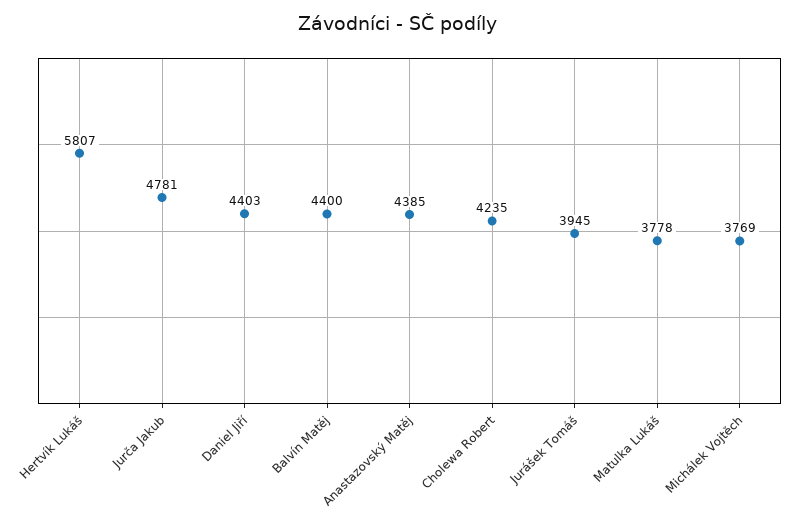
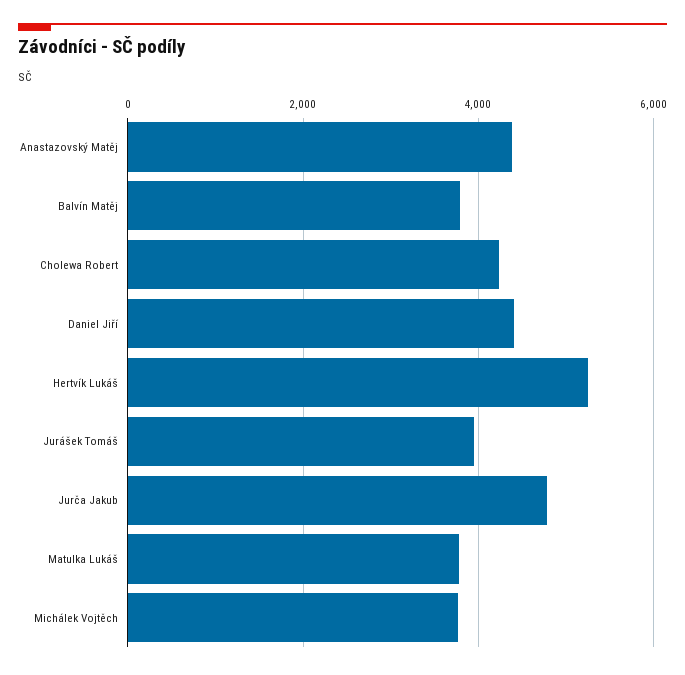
Hertvík Lukáš: 5807 -> 5200
Balvín Matěj: 4400 -> 3800

